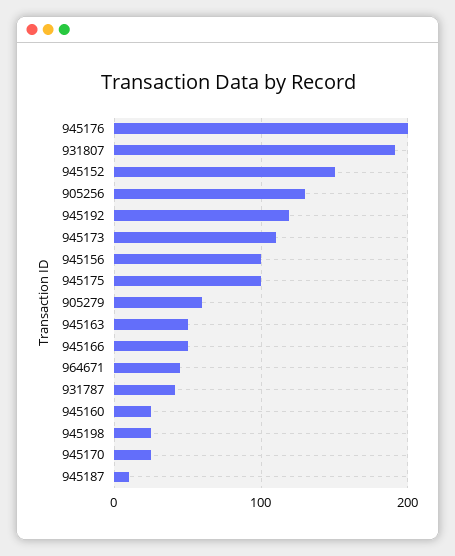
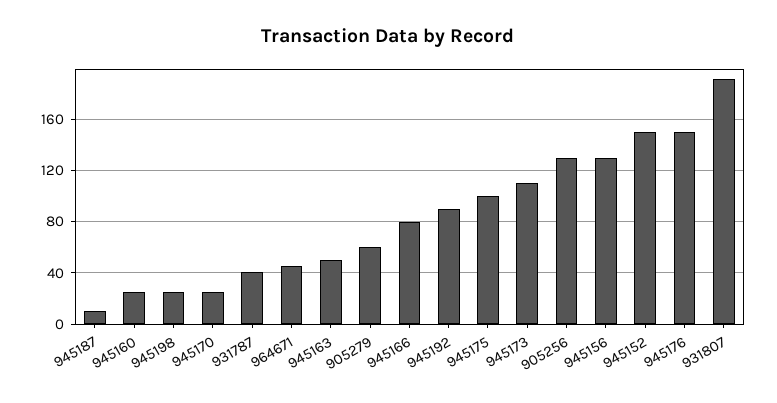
945176: 200 -> 150
945192: 120 -> 90
945156: 100 -> 130
945166: 50 -> 80

